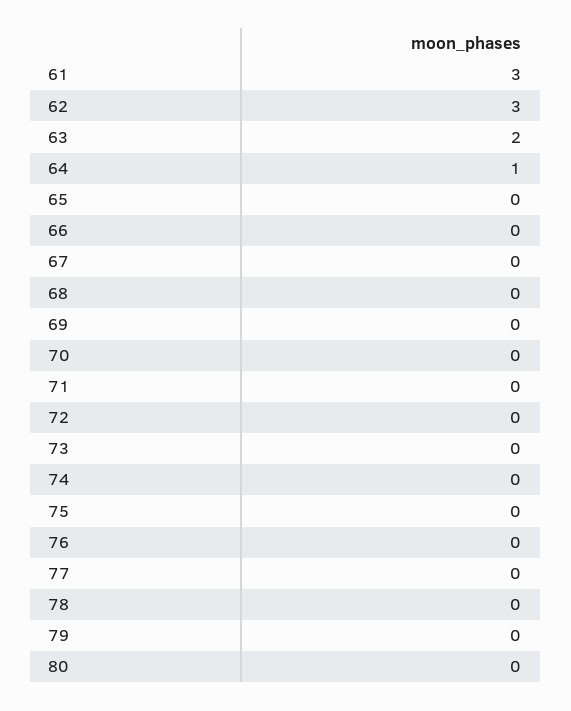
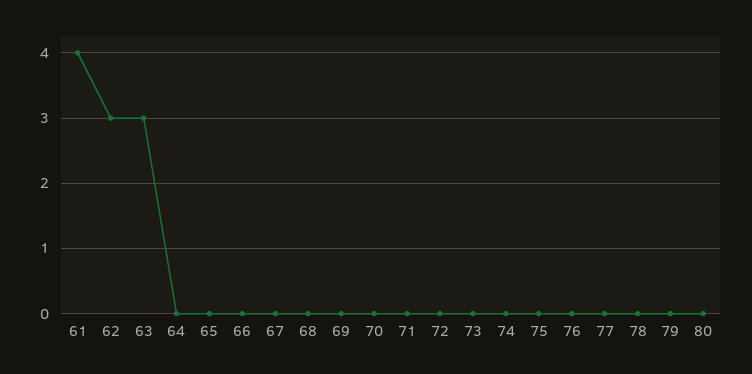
61: 3 -> 4
63: 2 -> 3
64: 1 -> 0

